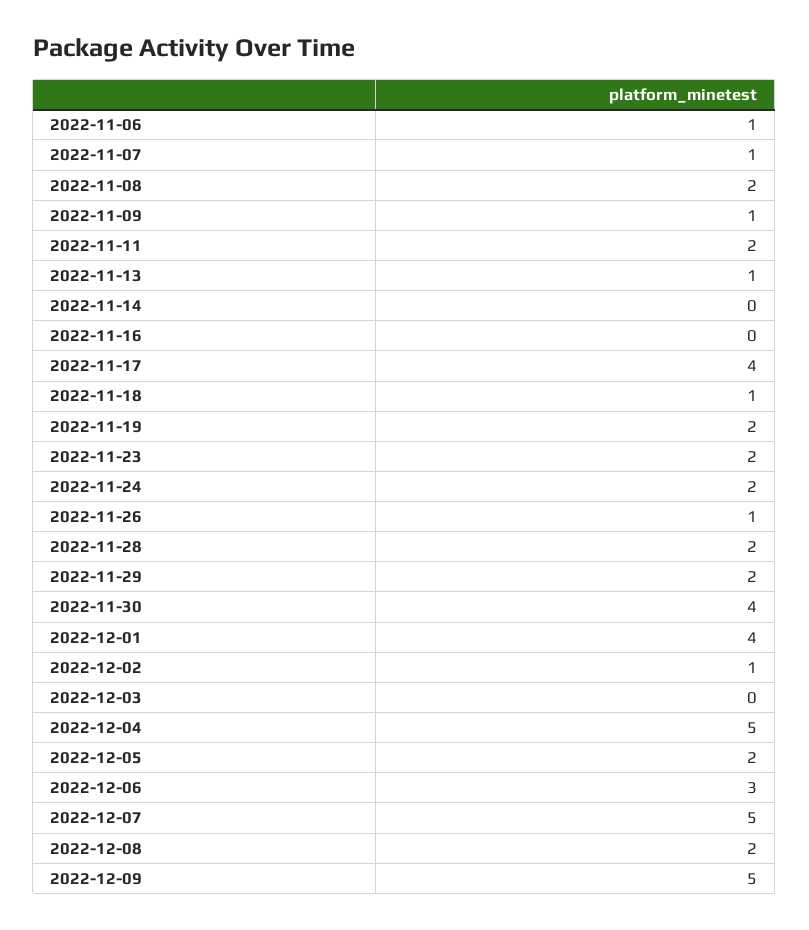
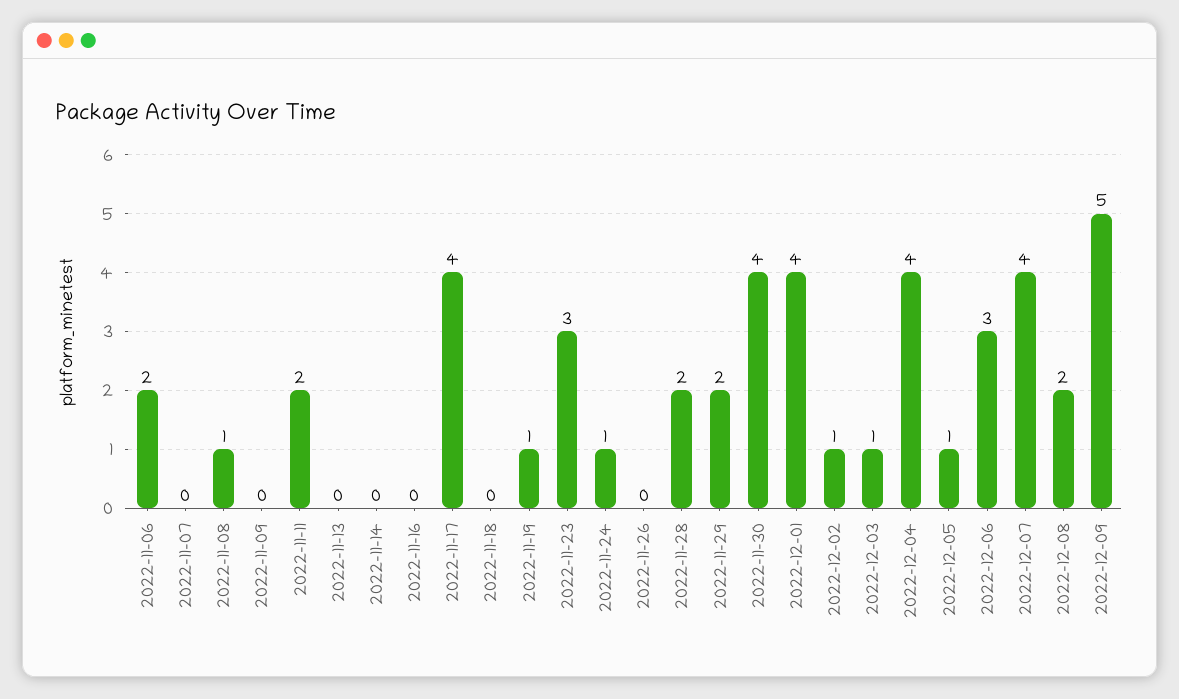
2022-11-06: 1 -> 2
2022-11-07: 1 -> 0
2022-11-08: 2 -> 1
2022-11-09: 1 -> 0
2022-11-13: 1 -> 0
2022-11-18: 1 -> 0
2022-11-19: 2 -> 1
2022-11-23: 2 -> 3
2022-11-24: 2 -> 1
2022-11-26: 1 -> 0
2022-12-03: 0 -> 1
2022-12-04: 5 -> 4
2022-12-05: 2 -> 1
2022-12-07: 5 -> 4

